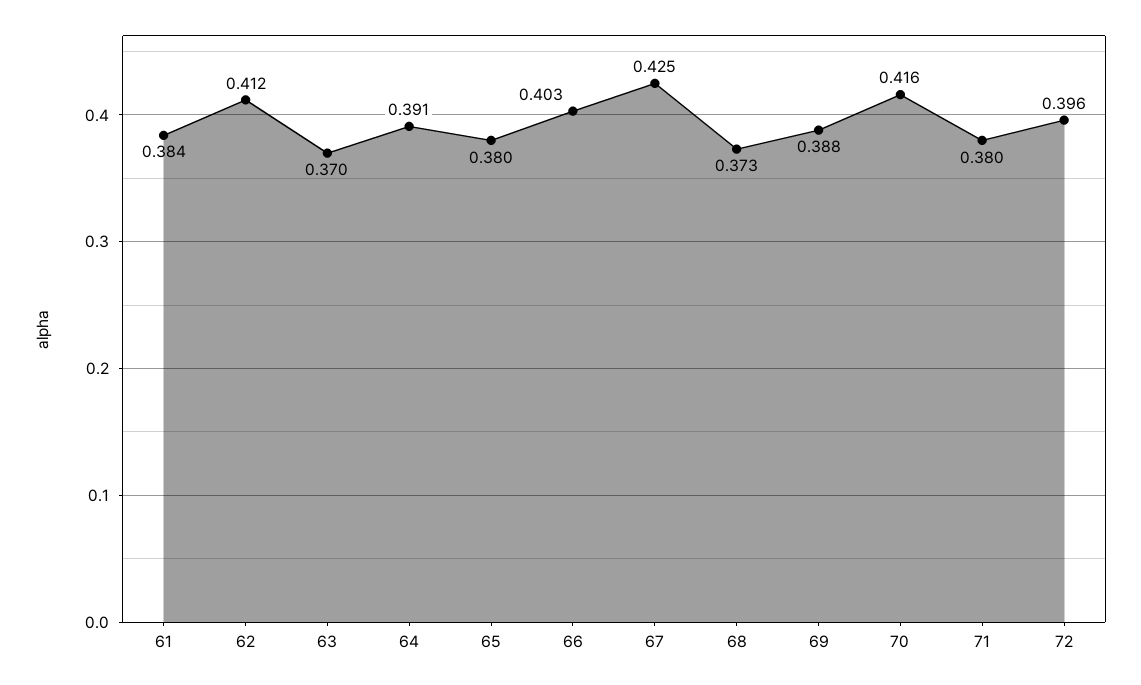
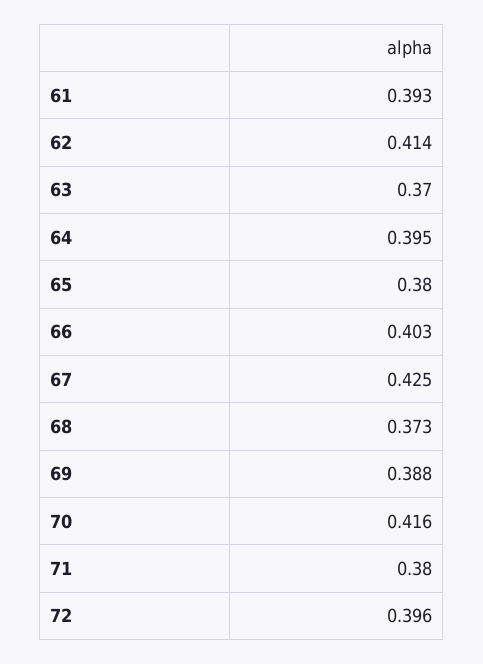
61: 0.384 -> 0.393
62: 0.412 -> 0.414
64: 0.391 -> 0.395

